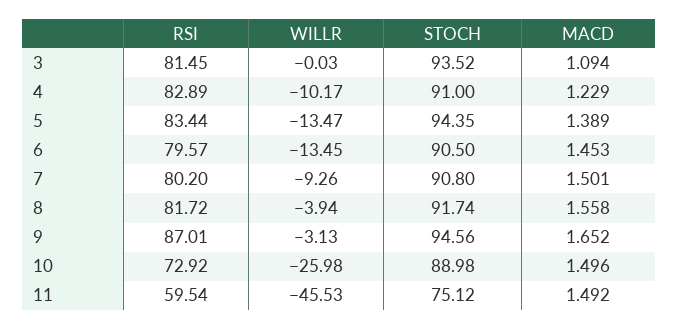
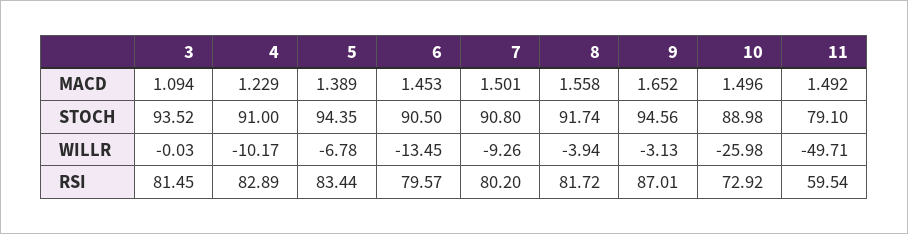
WILLR, 5: -13.47 -> -6.78
WILLR, 11: -45.53 -> -49.71
STOCH, 11: 75.12 -> 79.1

